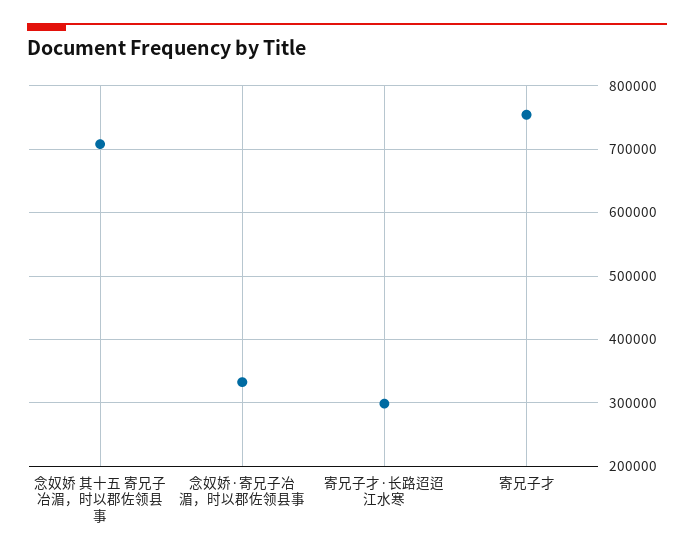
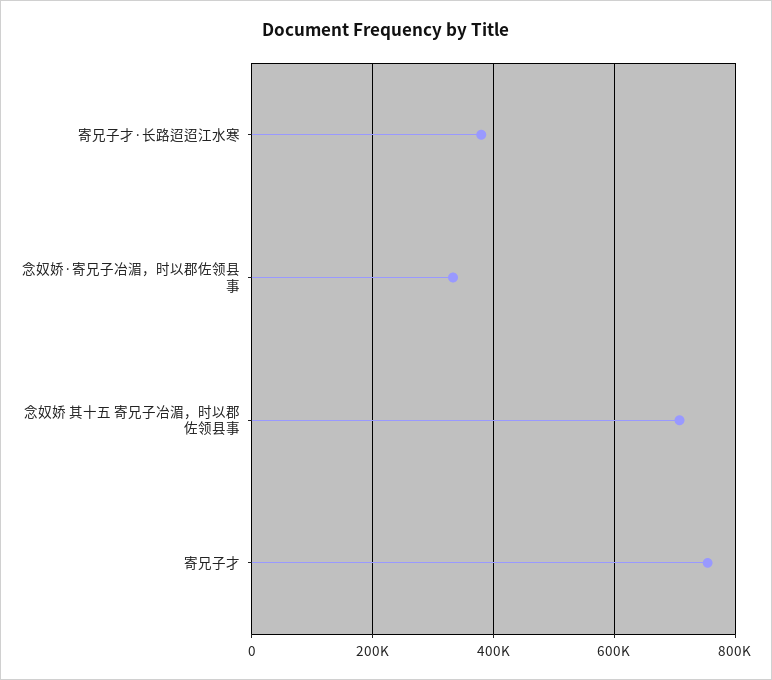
寄兄子才·长路迢迢江水寒: 300000 -> 380000

